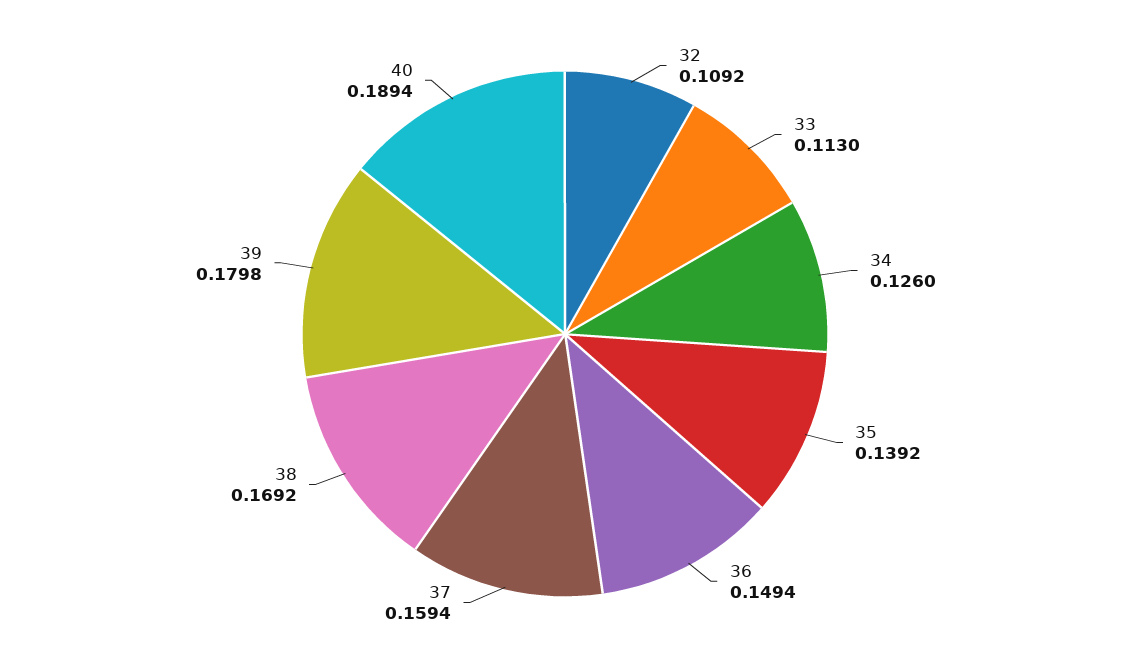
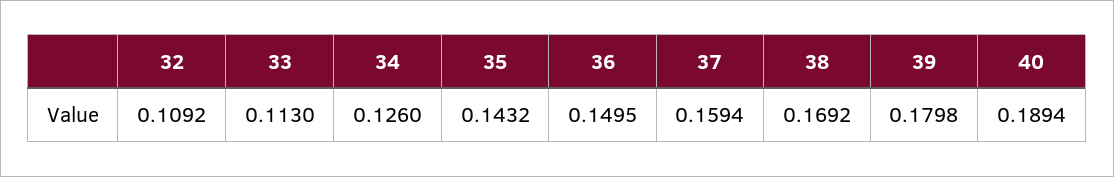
35: 0.1392 -> 0.1432
36: 0.1494 -> 0.1495

